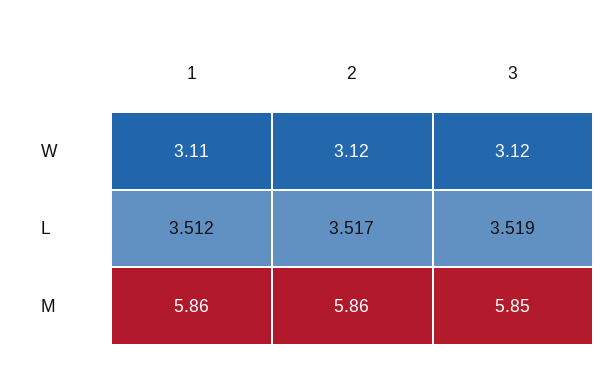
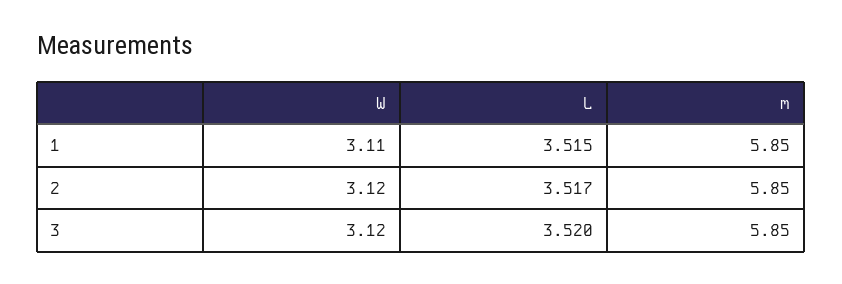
1, L: 3.512 -> 3.515
3, L: 3.519 -> 3.52
1, M: 5.86 -> 5.85
2, M: 5.86 -> 5.85

